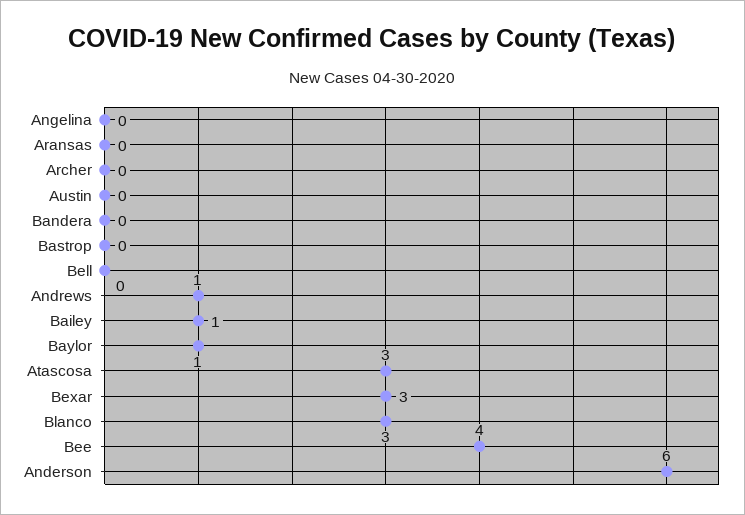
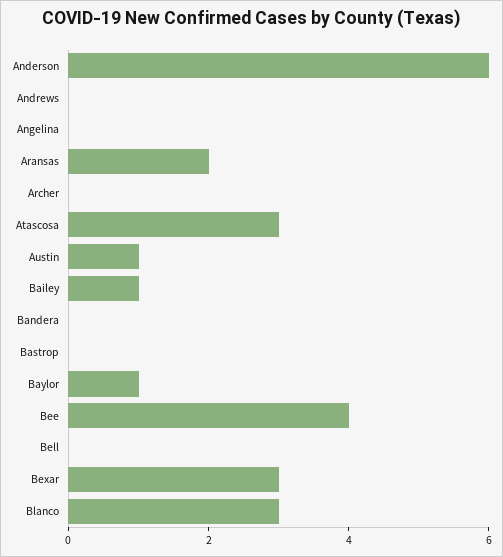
Aransas: 0 -> 2
Austin: 0 -> 1
Andrews: 1 -> 0

